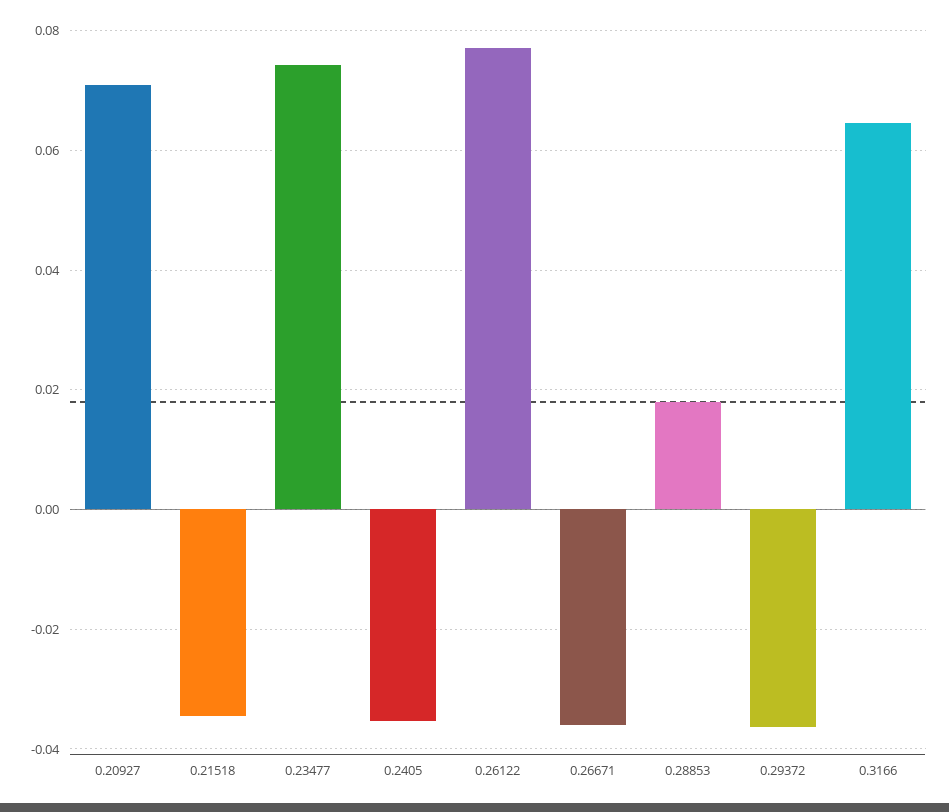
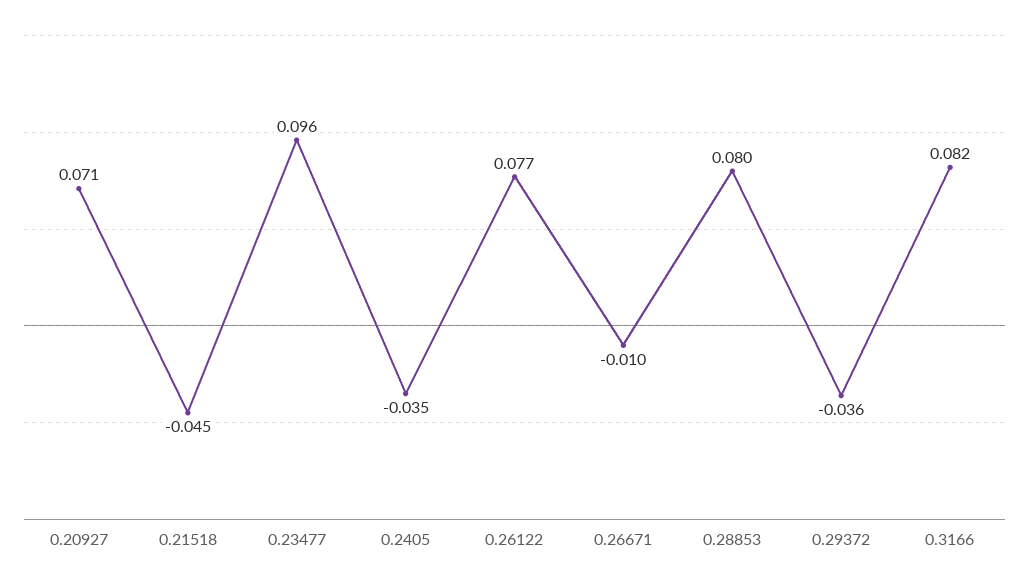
0.21518: -0.034 -> -0.045
0.23477: 0.074 -> 0.096
0.26671: -0.036 -> -0.01
0.28853: 0.018 -> 0.08
0.3166: 0.064 -> 0.082

